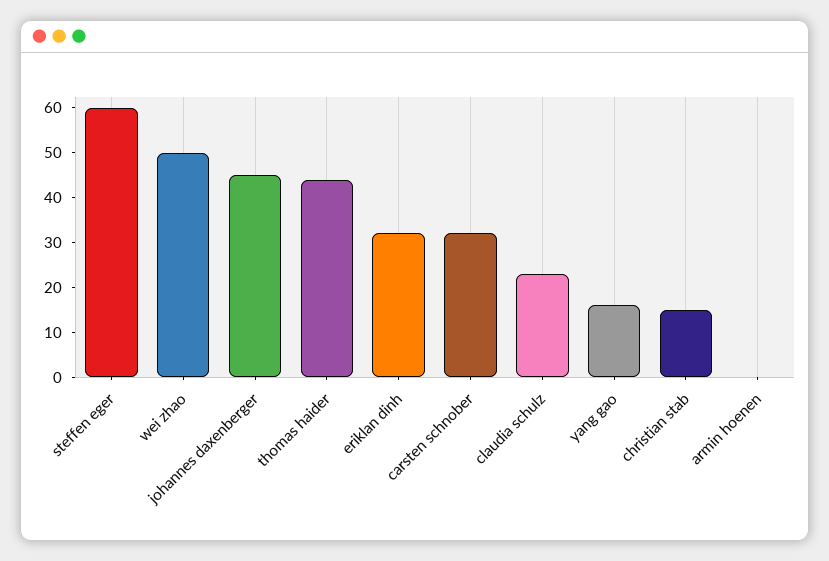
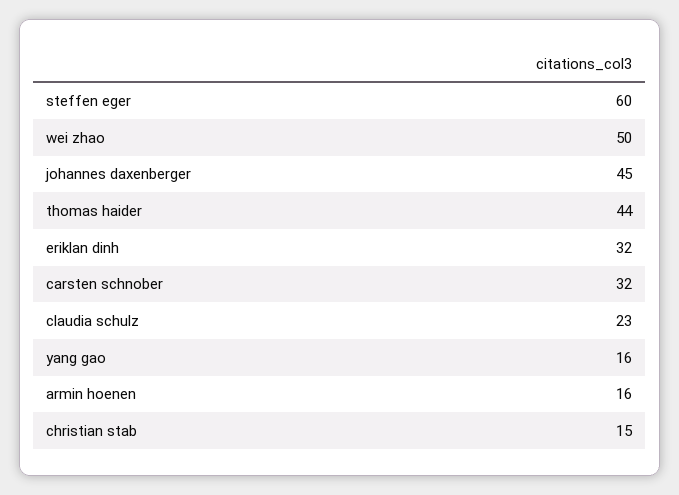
armin hoenen: 0 -> 16

